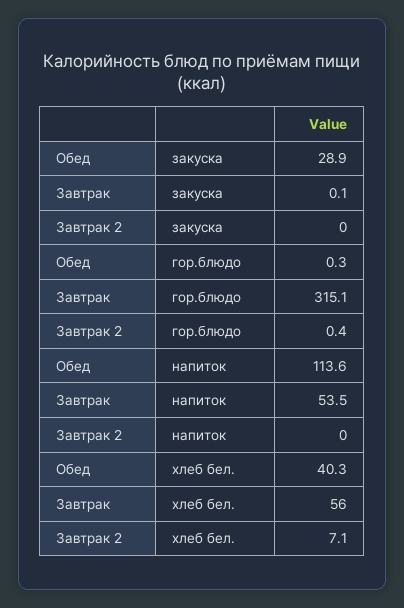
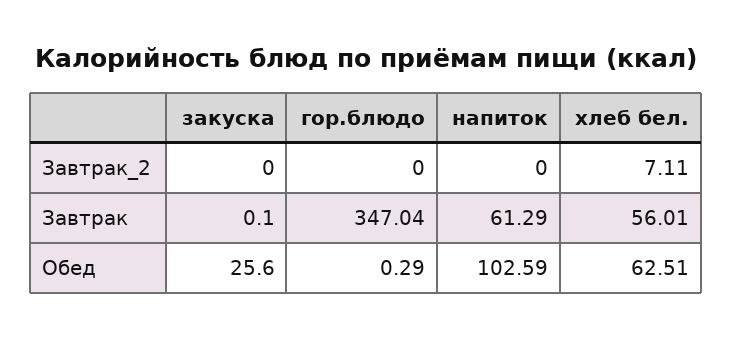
Обед, закуска: 28.9 -> 25.6
Завтрак, гор.блюдо: 315.1 -> 347.04
Завтрак 2, гор.блюдо: 0.4 -> 0
Обед, напиток: 113.6 -> 102.59
Завтрак, напиток: 53.5 -> 61.29
Обед, хлеб бел.: 40.3 -> 62.51

